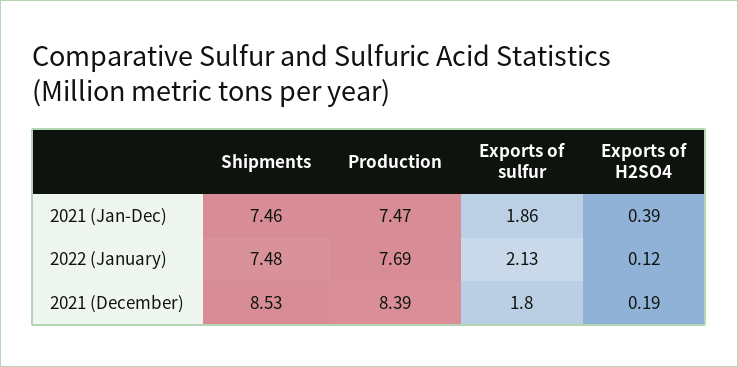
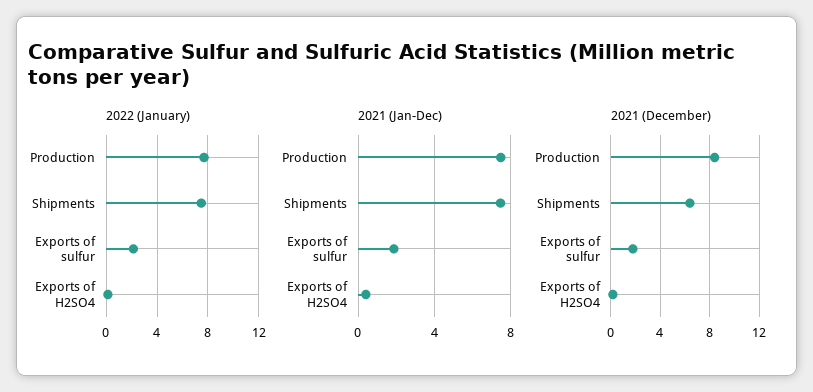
2021 (December), Shipments: 8.53 -> 6.5

